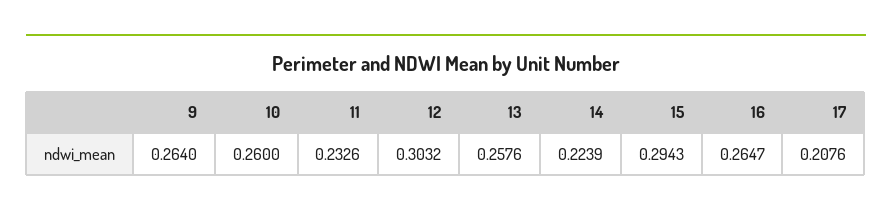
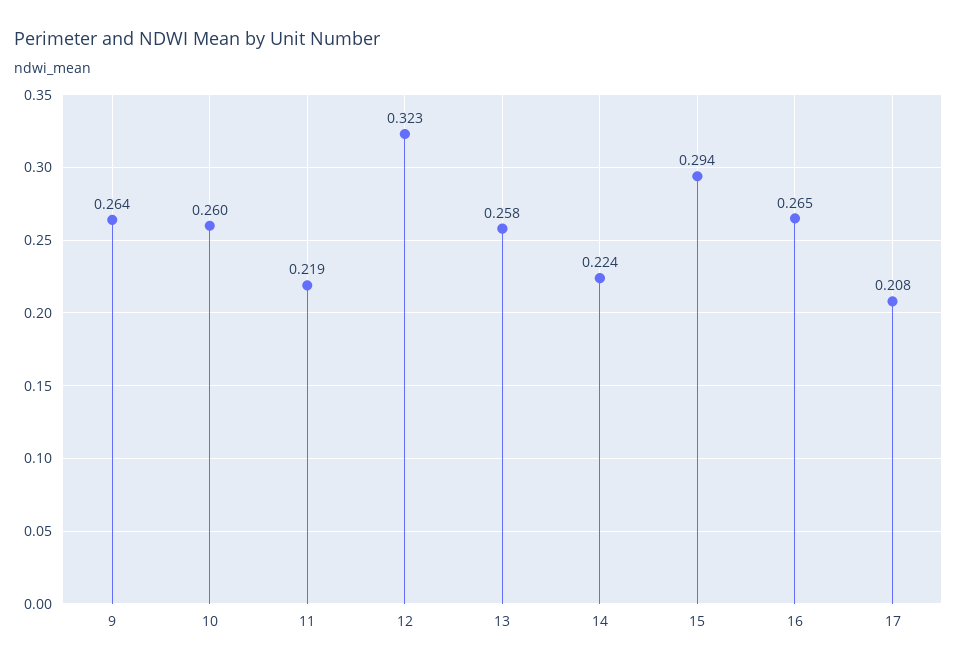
11: 0.2326 -> 0.219
12: 0.3032 -> 0.323

